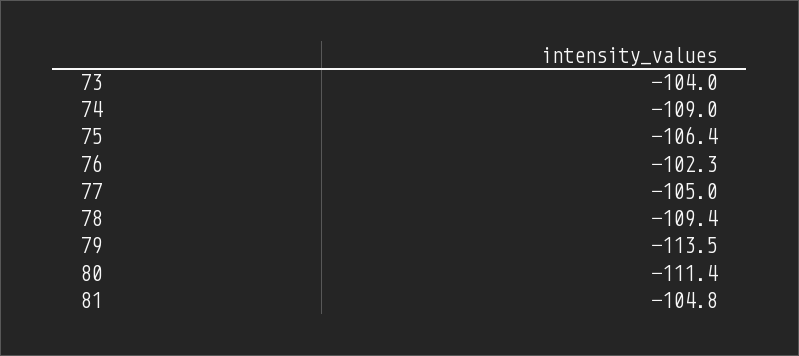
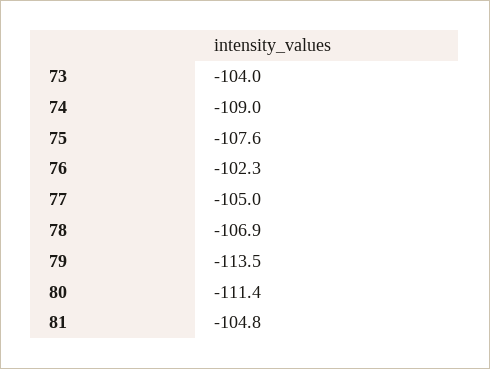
75: -106.4 -> -107.6
78: -109.4 -> -106.9

